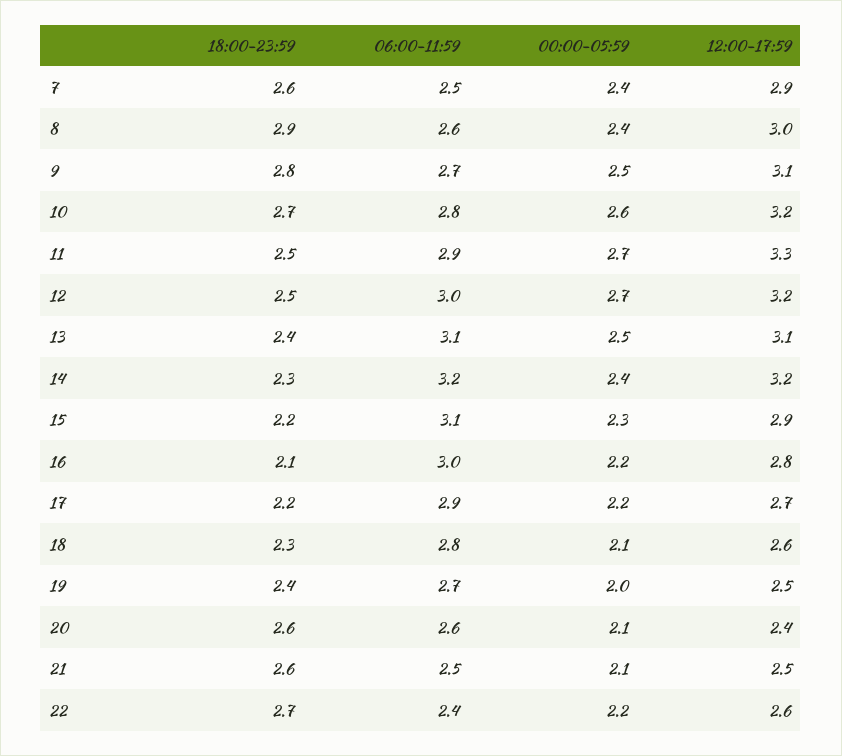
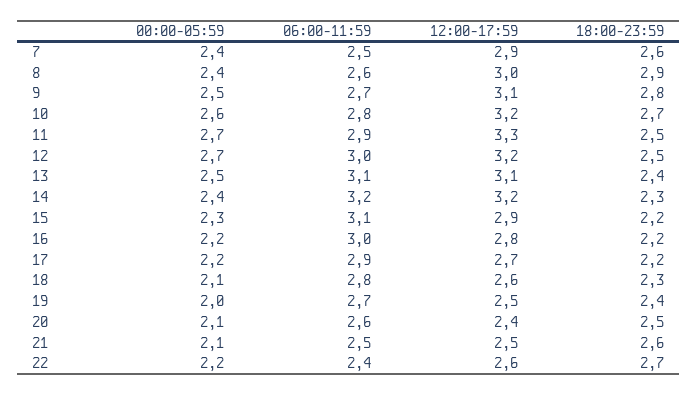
18:00-23:59, 16: 2.1 -> 2.2
18:00-23:59, 20: 2.6 -> 2.5

